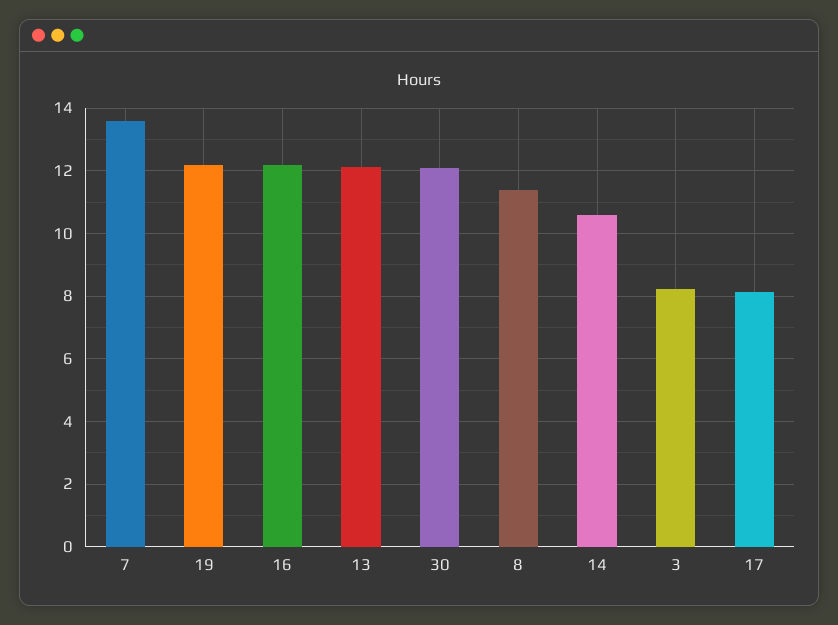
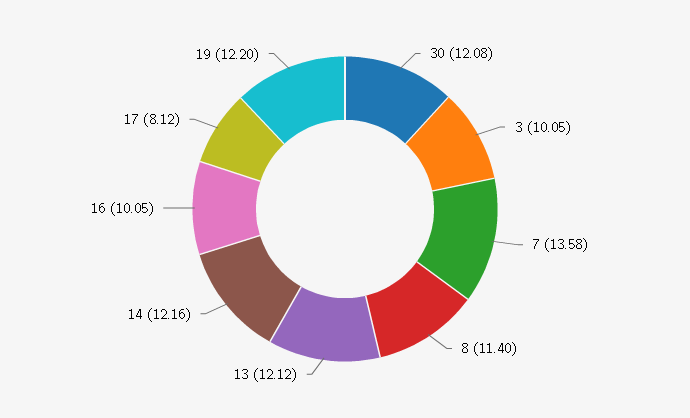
16: 12.2 -> 10.05
14: 10.6 -> 12.16
3: 8.2 -> 10.05

